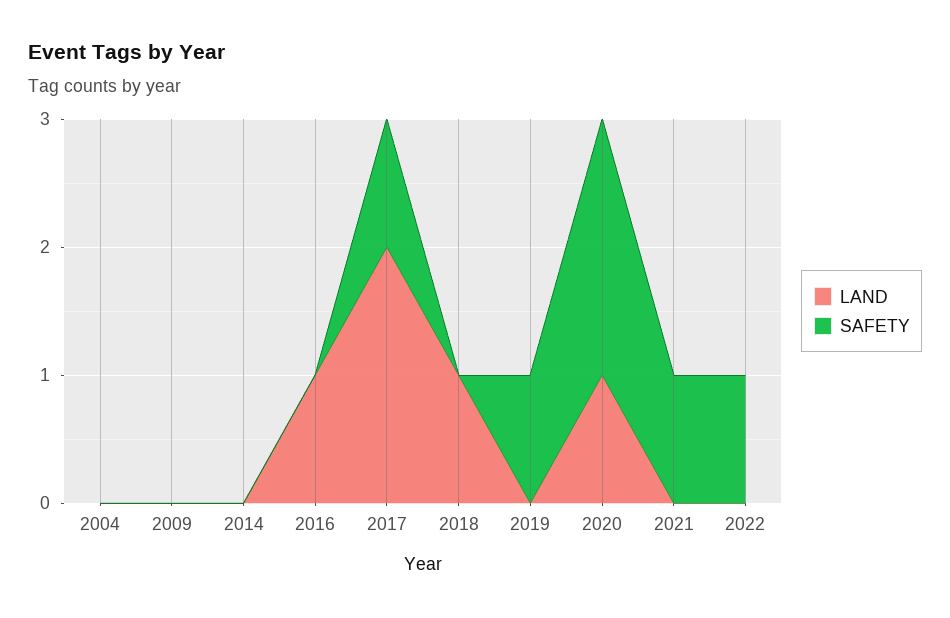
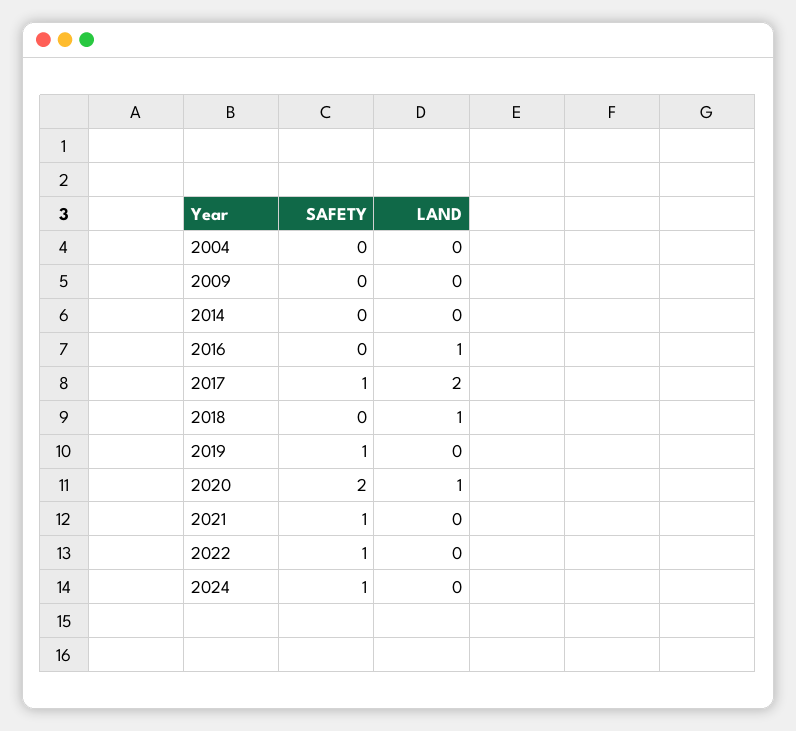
SAFETY, 2024: none -> 1
LAND, 2024: none -> 0

